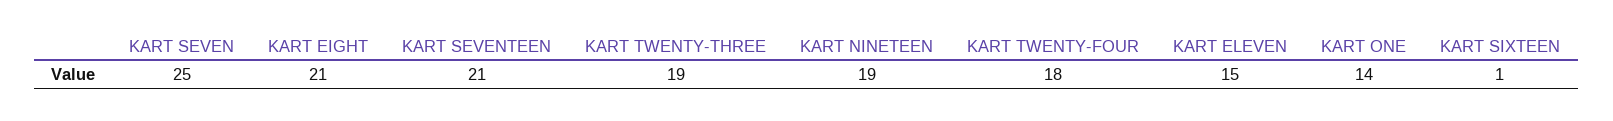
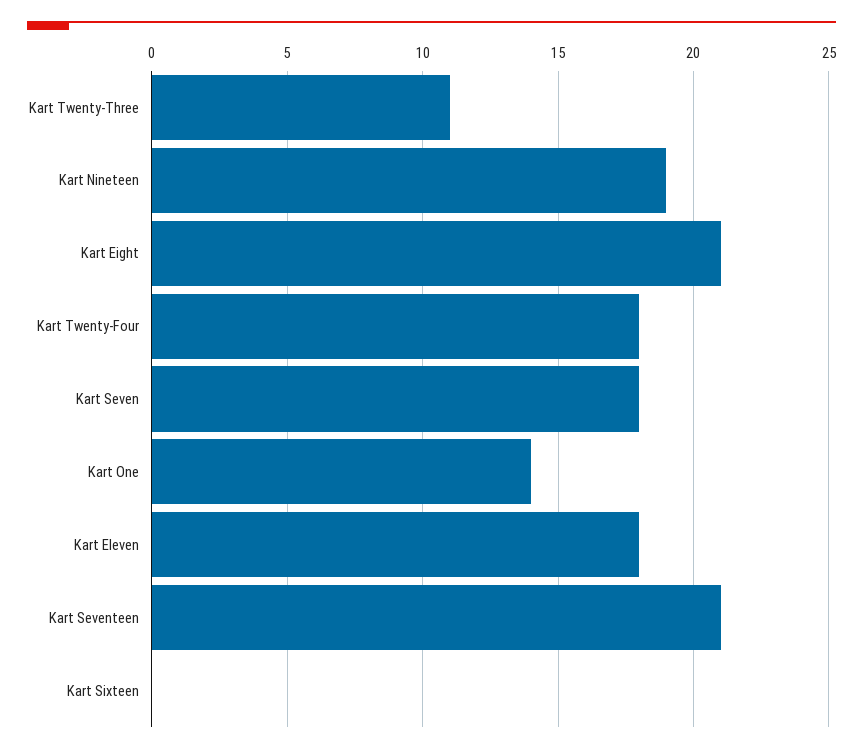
KART SEVEN: 25 -> 18
KART TWENTY-THREE: 19 -> 11
KART ELEVEN: 15 -> 18
KART SIXTEEN: 1 -> 0

